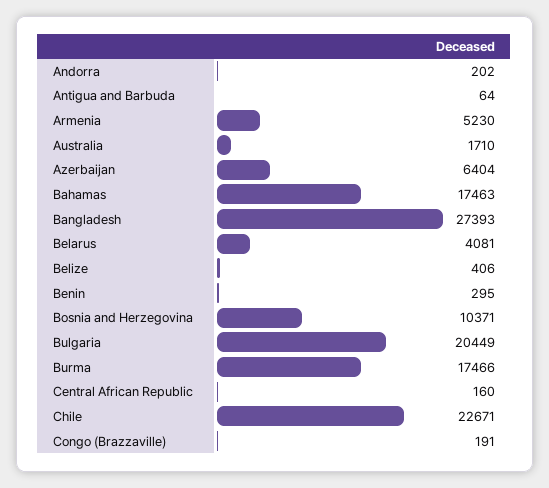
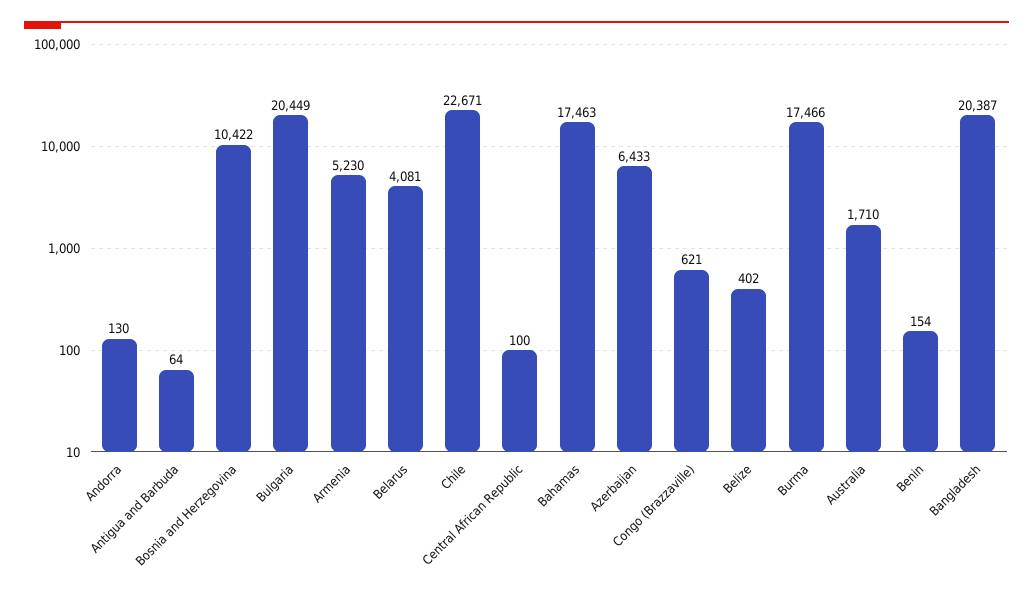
Andorra: 202 -> 130
Azerbaijan: 6404 -> 6433
Bangladesh: 27393 -> 20387
Belize: 406 -> 402
Benin: 295 -> 154
Bosnia and Herzegovina: 10371 -> 10422
Central African Republic: 160 -> 100
Congo (Brazzaville): 191 -> 621

